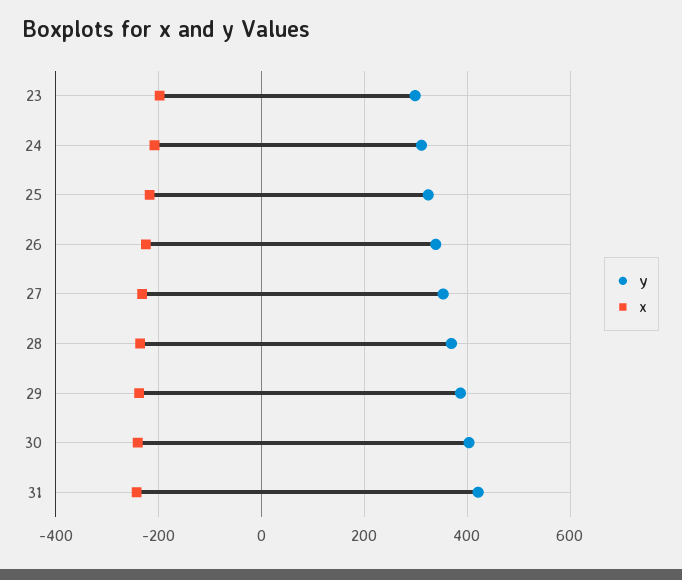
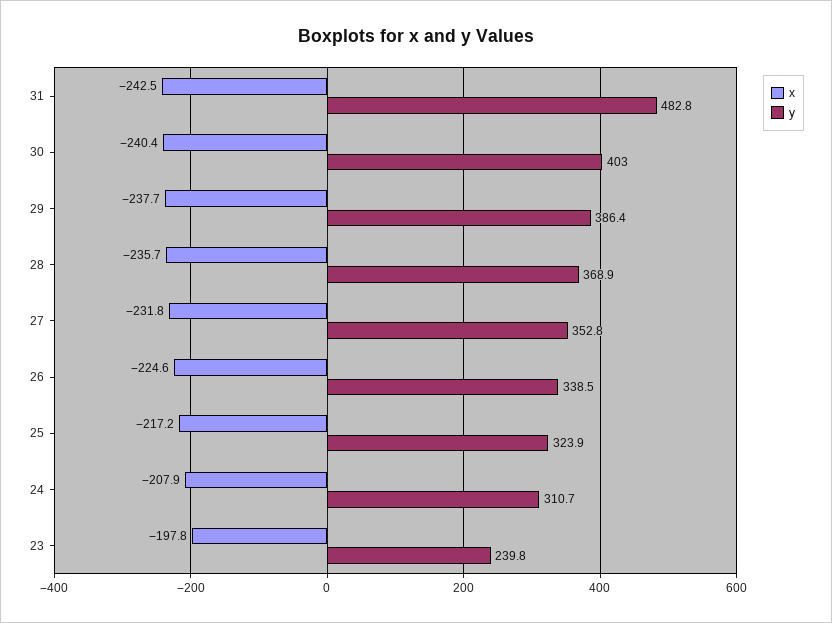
y, 23: 300 -> 239.8
y, 31: 420 -> 482.8

